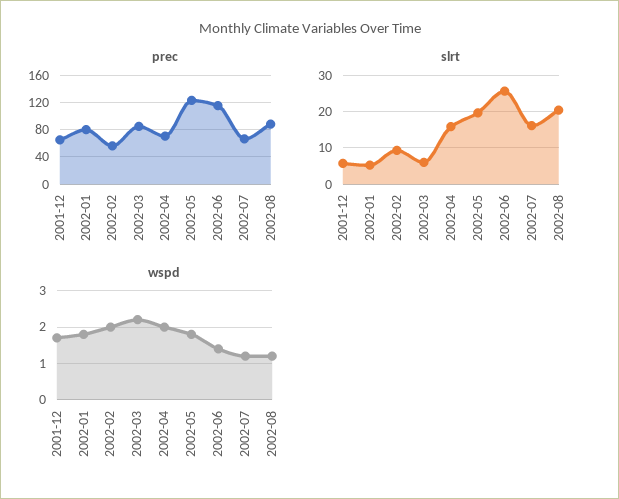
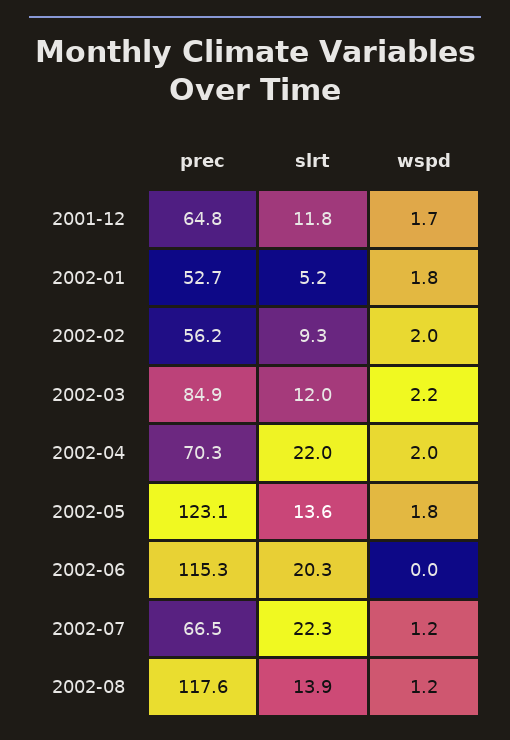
prec, 2002-01: 80 -> 52.7
prec, 2002-08: 90 -> 117.6
slrt, 2001-12: 6 -> 11.8
slrt, 2002-03: 6 -> 12
slrt, 2002-04: 16 -> 22
slrt, 2002-05: 20 -> 13.6
slrt, 2002-06: 26 -> 20.3
slrt, 2002-07: 16 -> 22.3
slrt, 2002-08: 20 -> 13.9
wspd, 2002-06: 1.5 -> 0

